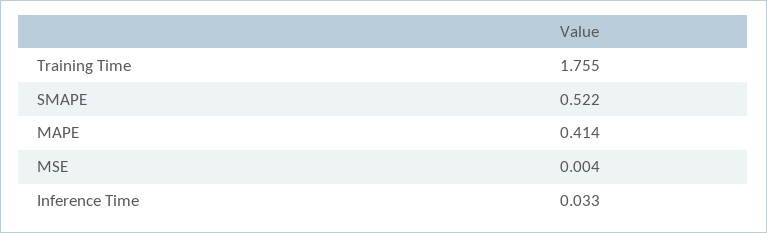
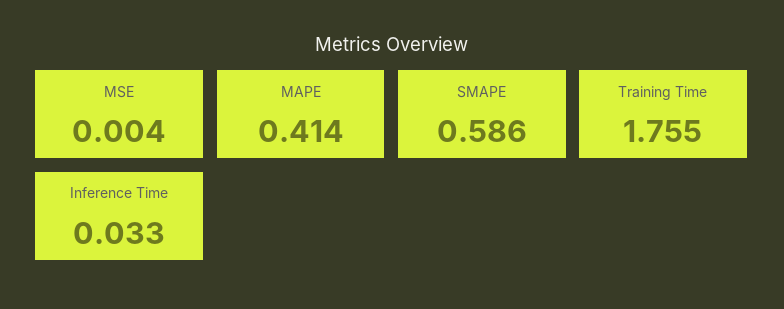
SMAPE: 0.522 -> 0.586

